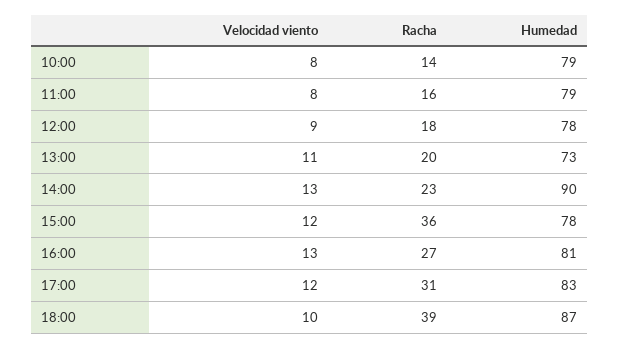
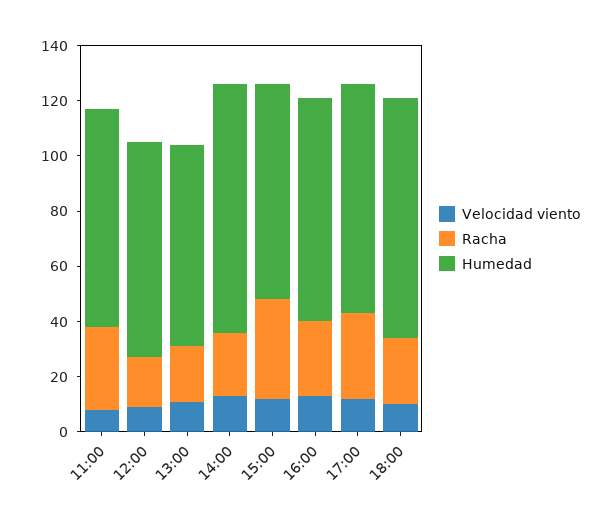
Velocidad viento, 10:00: 8 -> none
Racha, 10:00: 14 -> none
Humedad, 10:00: 79 -> none
Racha, 11:00: 16 -> 30
Racha, 18:00: 39 -> 25

